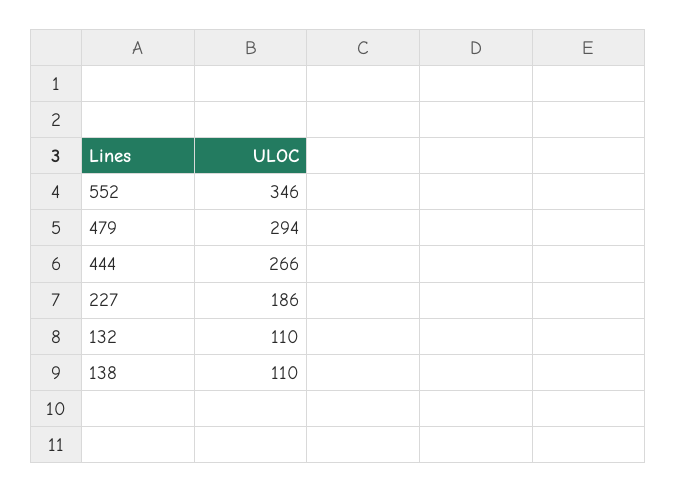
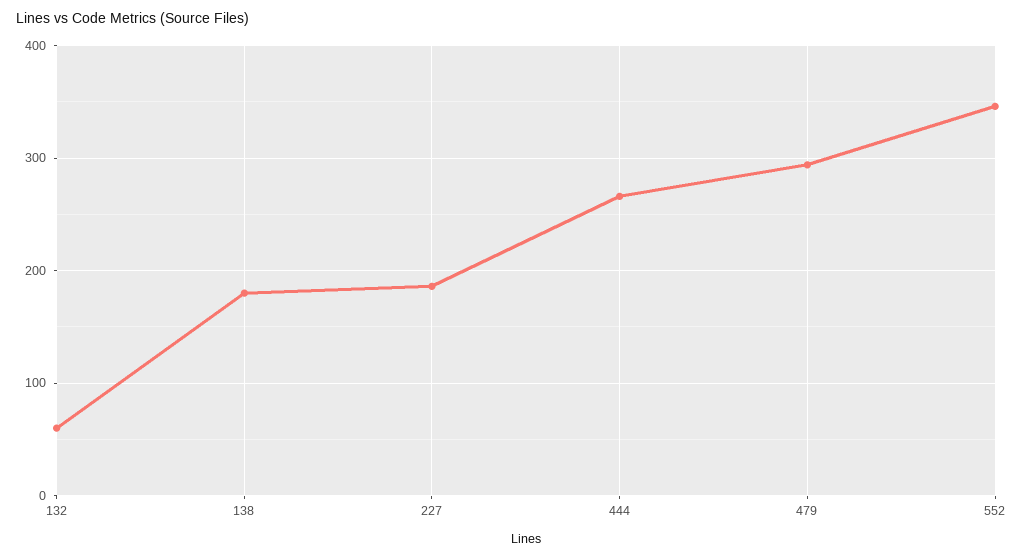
132: 110 -> 60
138: 110 -> 180

